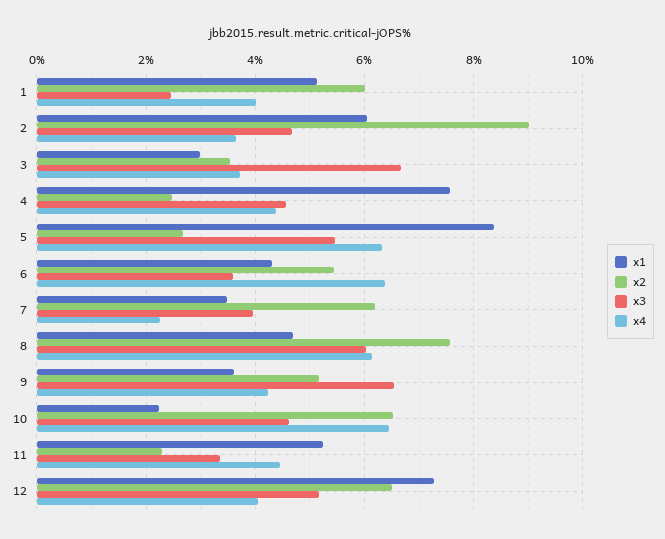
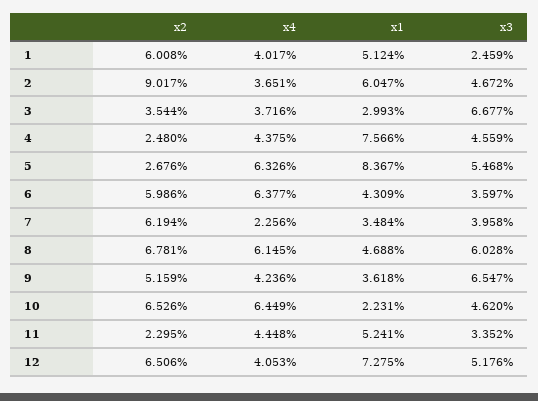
x2, 6: 5.4 -> 5.986
x2, 8: 7.6 -> 6.781

